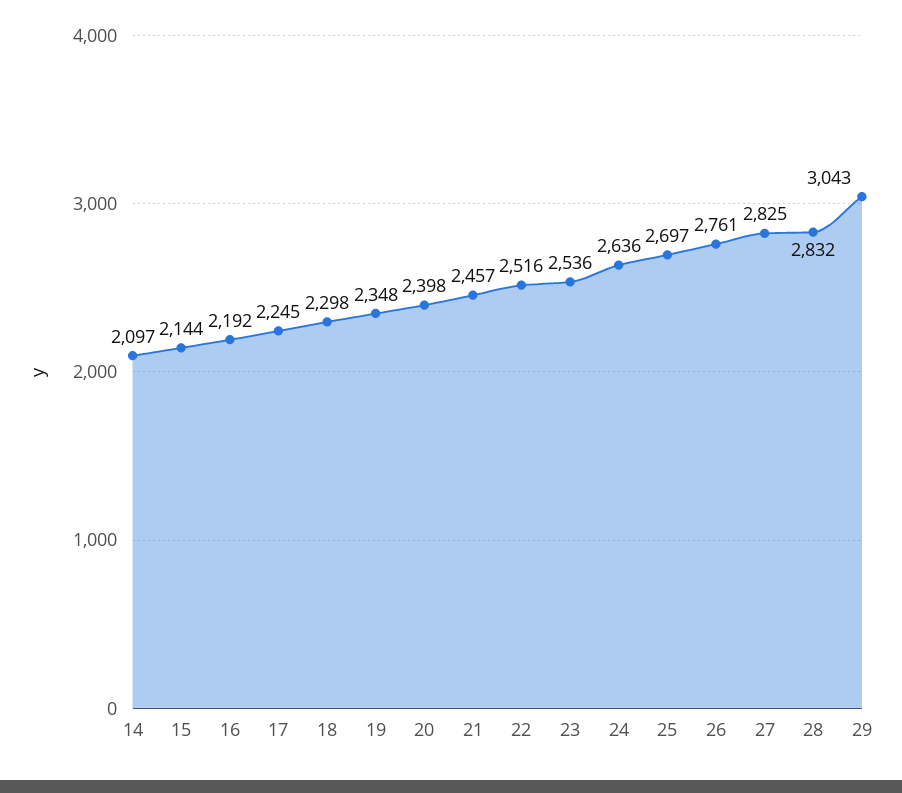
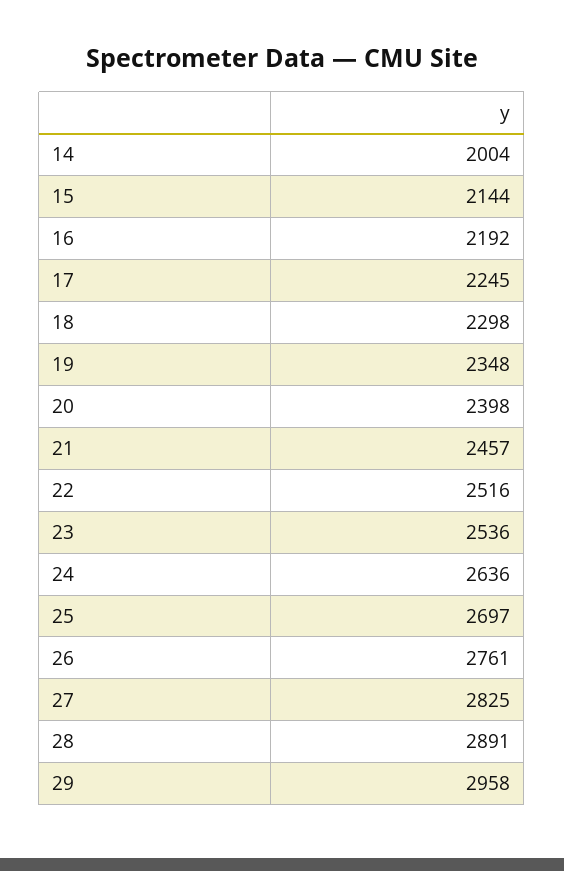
14: 2097 -> 2004
28: 2832 -> 2891
29: 3043 -> 2958

